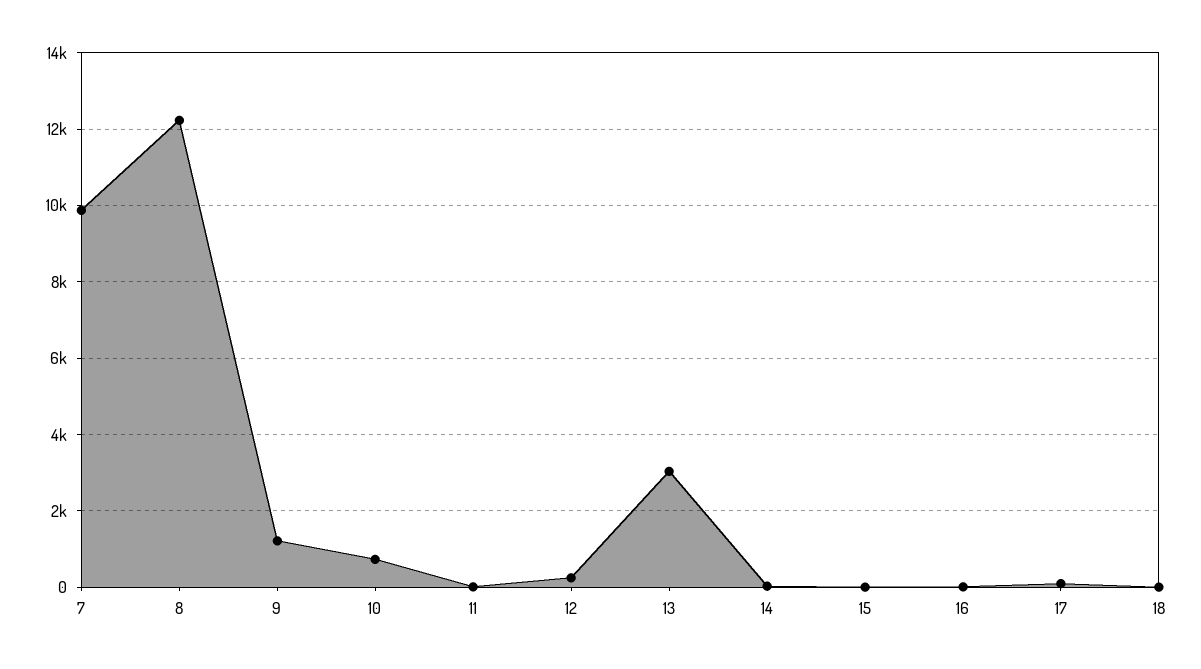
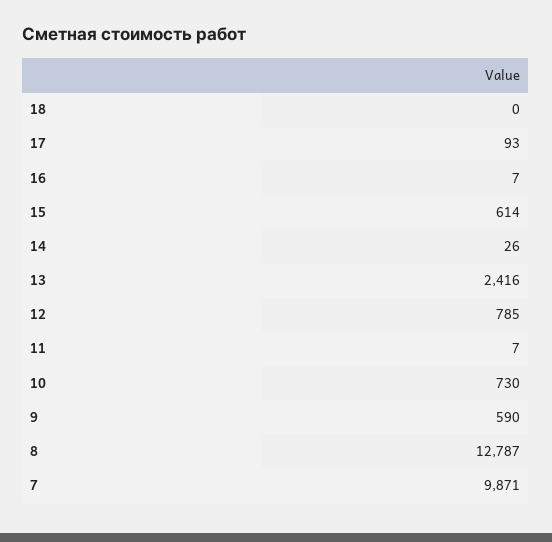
8: 12200 -> 12787
9: 1200 -> 590
12: 200 -> 785
13: 3000 -> 2416
15: 0 -> 614

